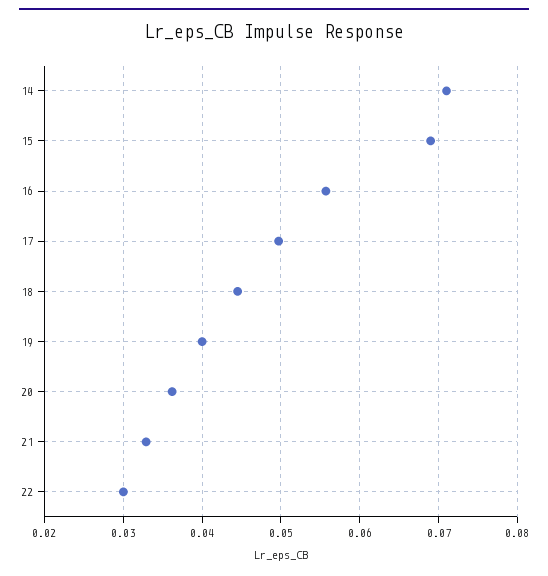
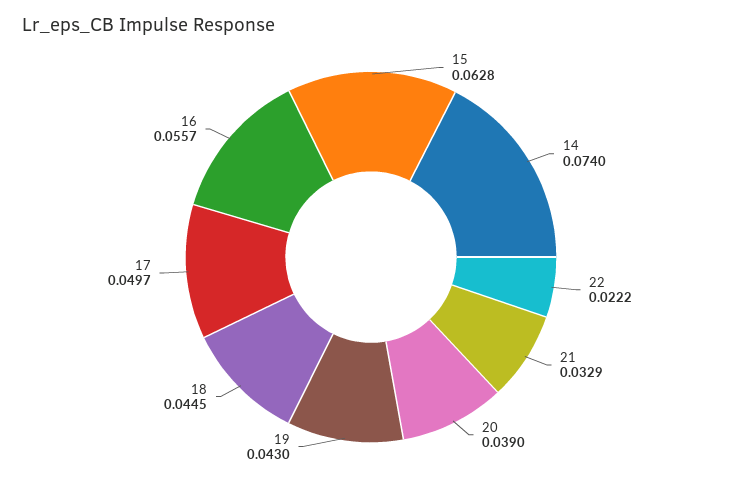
14: 0.071 -> 0.074
15: 0.069 -> 0.0628
19: 0.04 -> 0.043
20: 0.036 -> 0.039
22: 0.03 -> 0.0222

